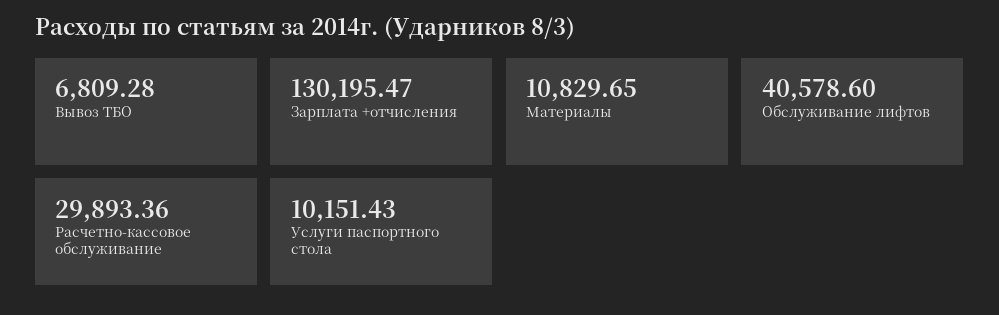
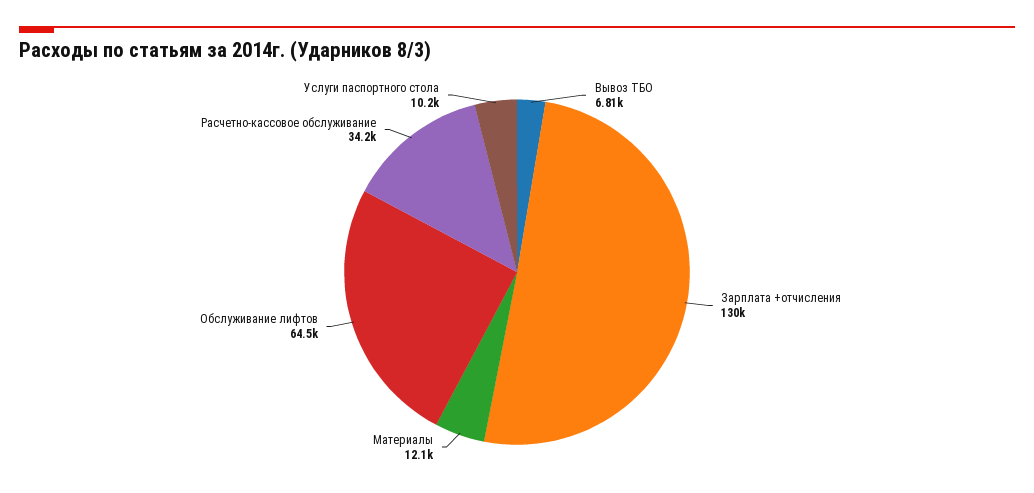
Материалы: 10829.65 -> 12100
Обслуживание лифтов: 40578.6 -> 64500
Расчетно-кассовое обслуживание: 29893.36 -> 34200

